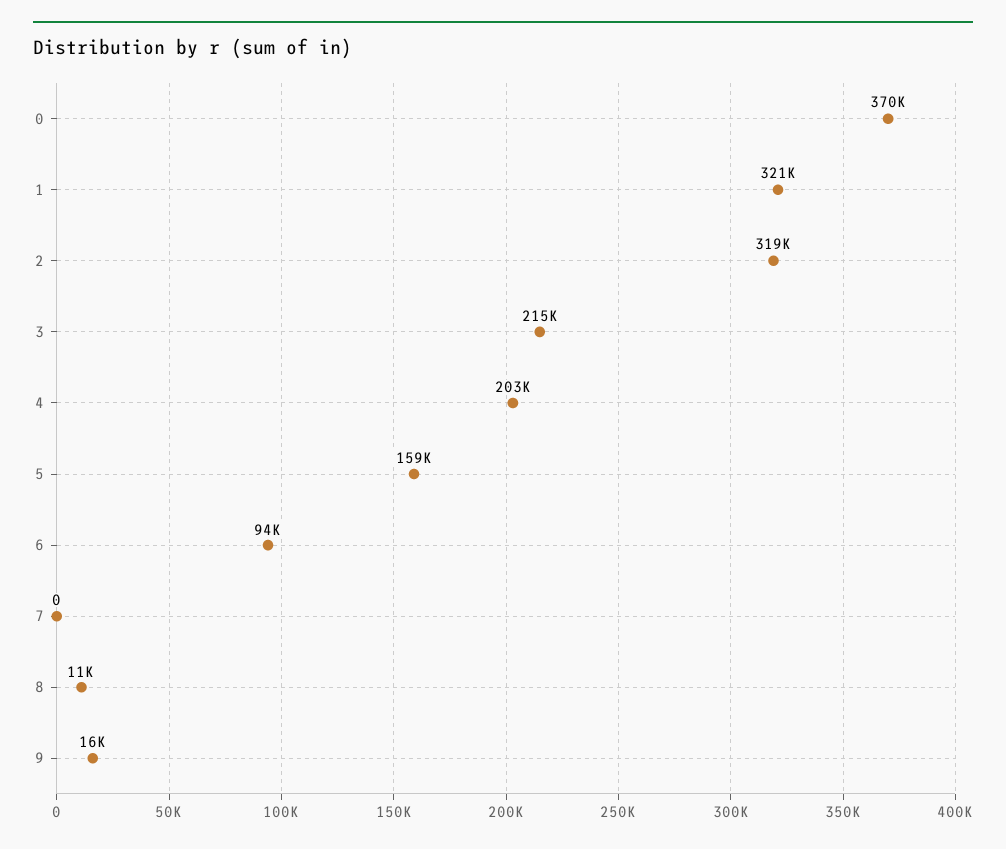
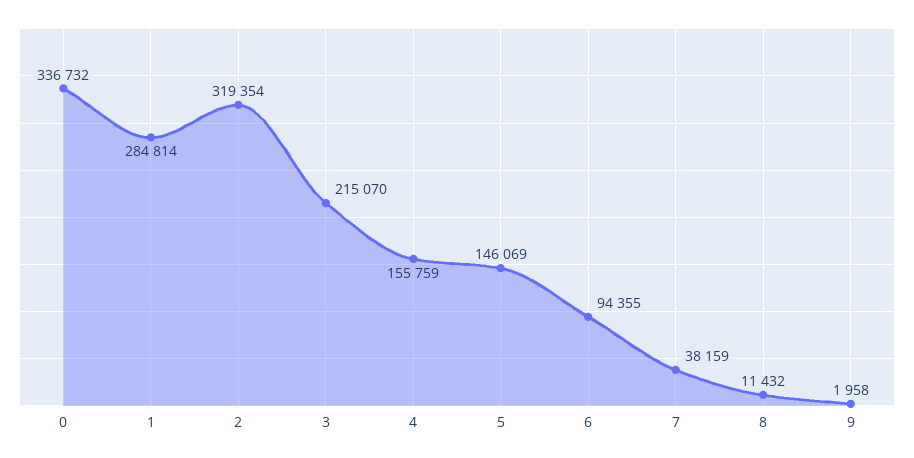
0: 370000 -> 336732
1: 321000 -> 284814
4: 203000 -> 155759
5: 159000 -> 146069
7: 0 -> 38159
9: 16000 -> 1958

